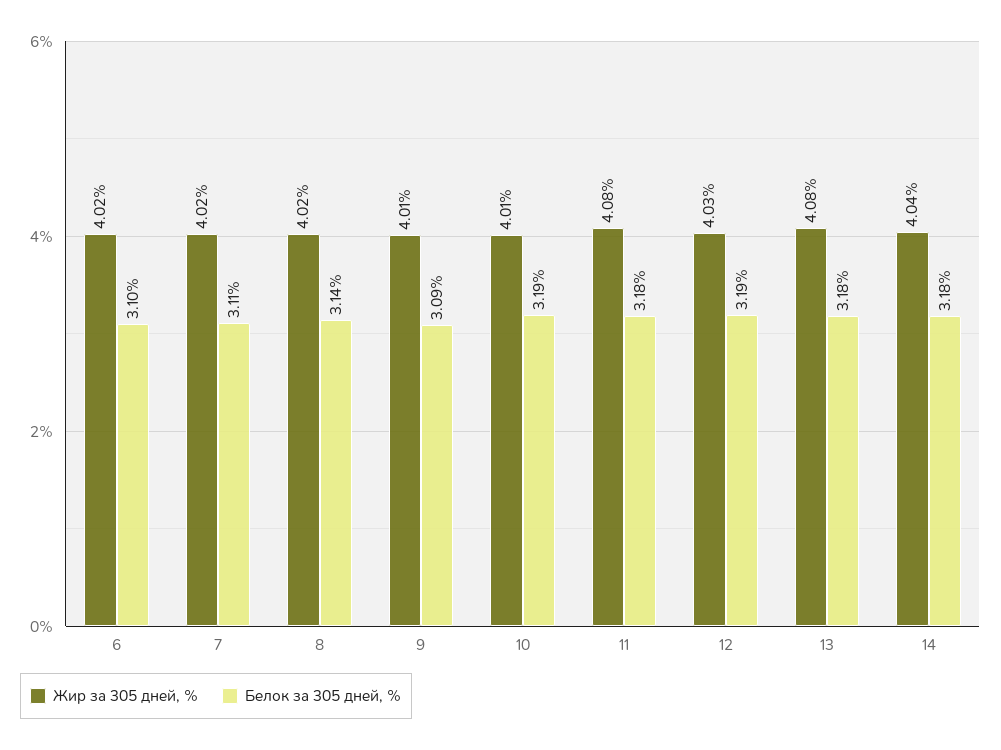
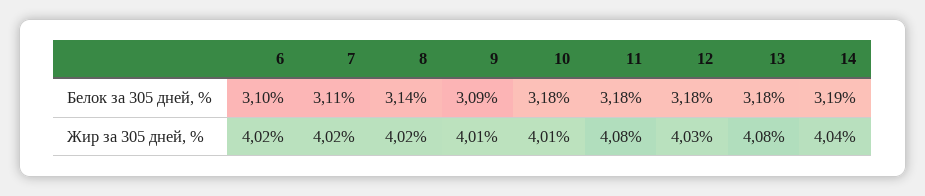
Белок за 305 дней, %, 10: 3.19 -> 3.18
Белок за 305 дней, %, 12: 3.19 -> 3.18
Белок за 305 дней, %, 14: 3.18 -> 3.19

